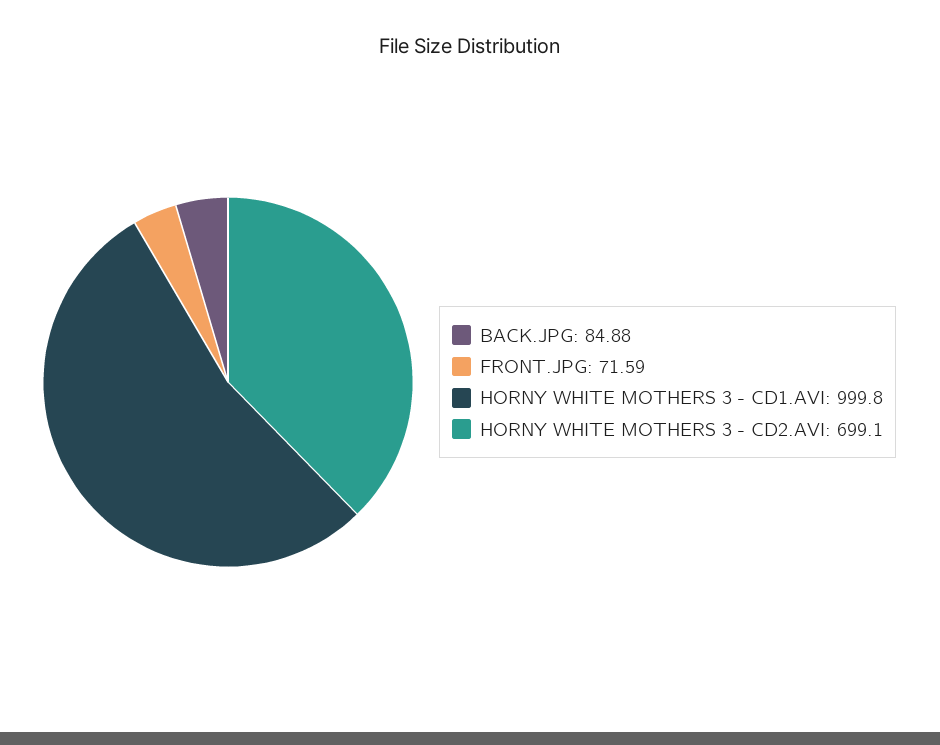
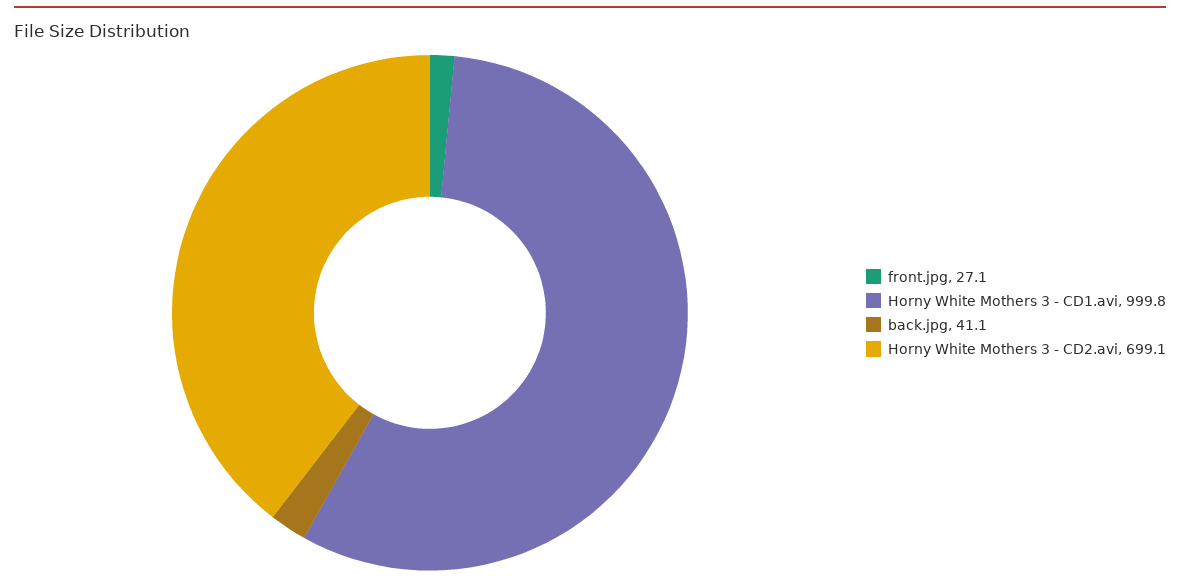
BACK.JPG: 84.88 -> 41.1
FRONT.JPG: 71.59 -> 27.1

